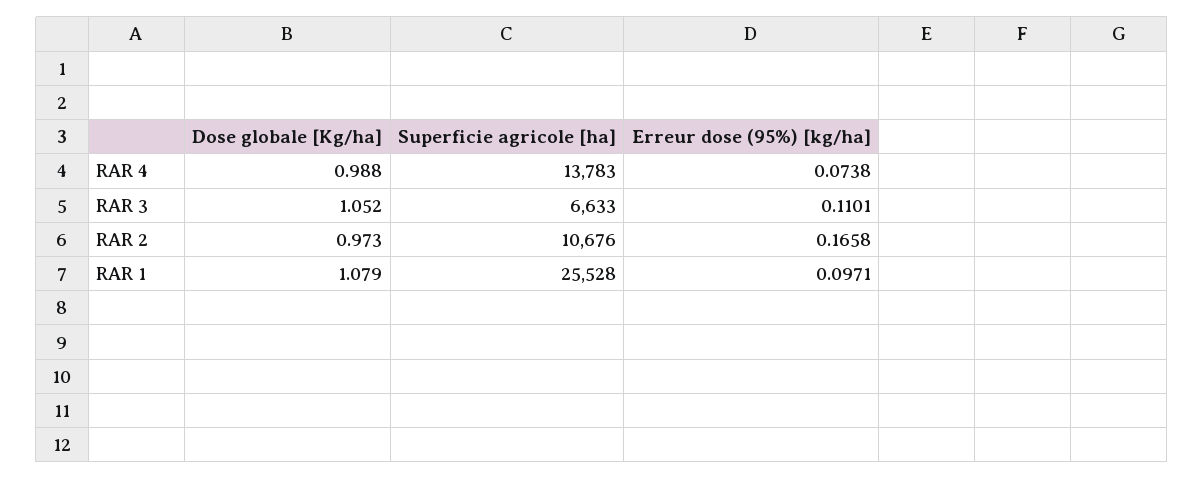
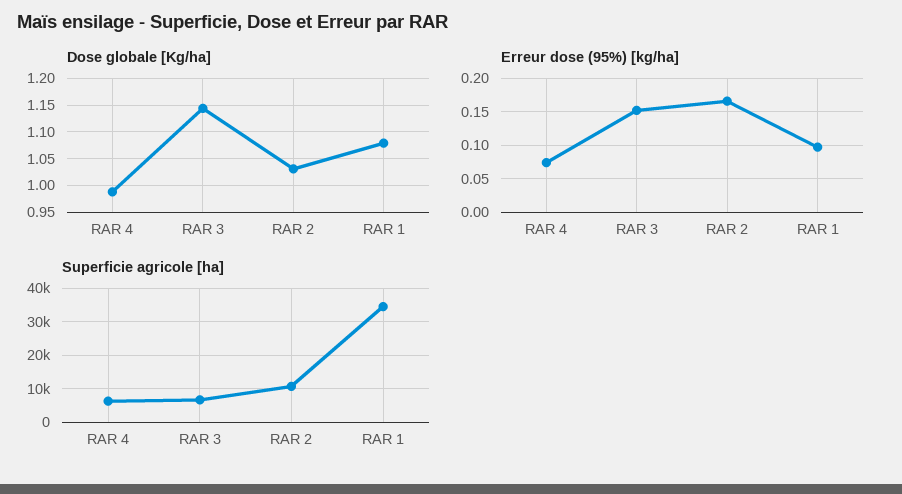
Superficie agricole [ha], RAR 4: 13783 -> 6000
Dose globale [Kg/ha], RAR 3: 1.052 -> 1.15
Erreur dose (95%) [kg/ha], RAR 3: 0.1101 -> 0.15
Dose globale [Kg/ha], RAR 2: 0.973 -> 1.025
Superficie agricole [ha], RAR 1: 25528 -> 34000

